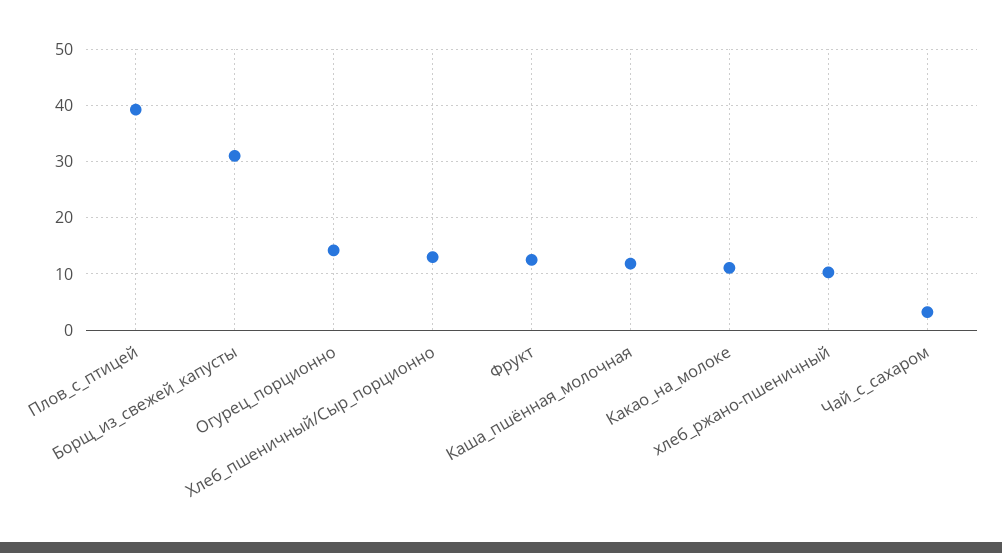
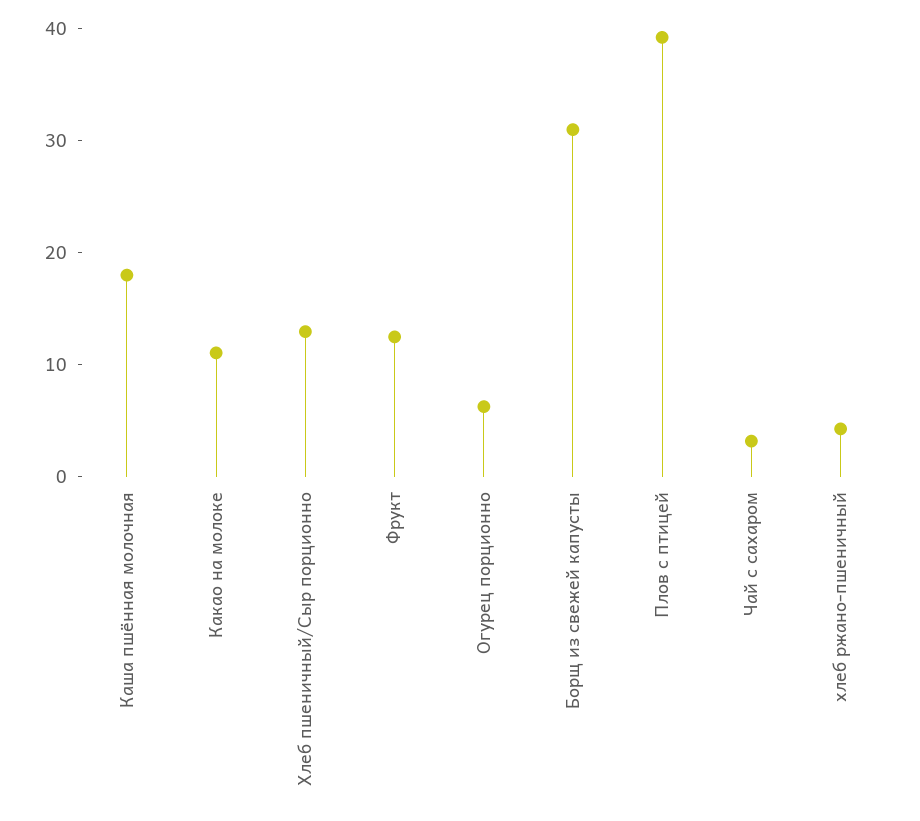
Огурец_порционно: 14 -> 6
Каша_пшённая_молочная: 12 -> 18
хлеб_ржано-пшеничный: 10 -> 4

